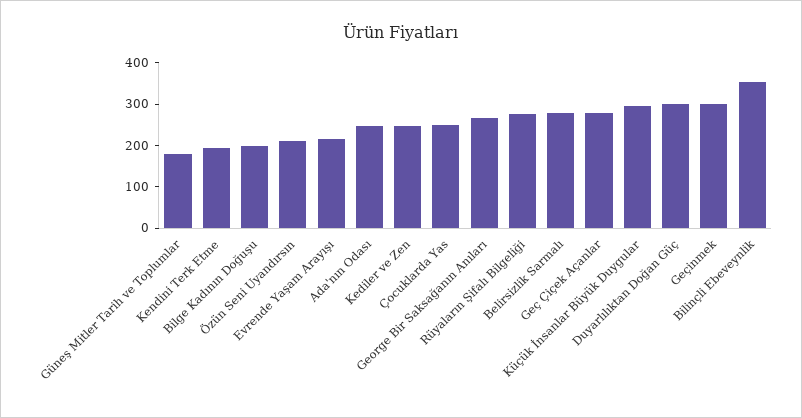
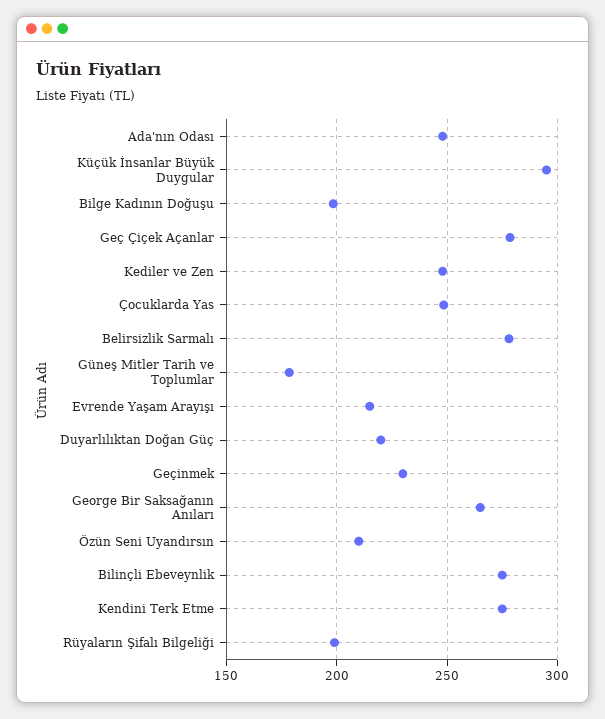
Kendini Terk Etme: 200 -> 275
Rüyaların Şifalı Bilgeliği: 280 -> 200
Duyarlılıktan Doğan Güç: 300 -> 220
Geçinmek: 300 -> 230
Bilinçli Ebeveynlik: 360 -> 275

